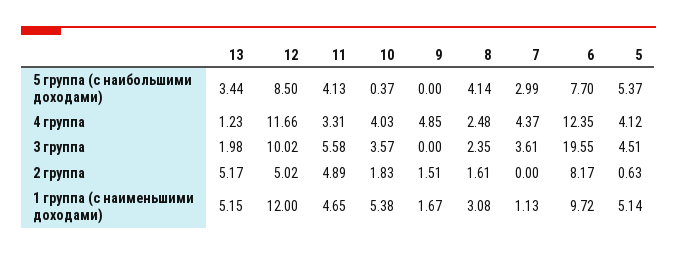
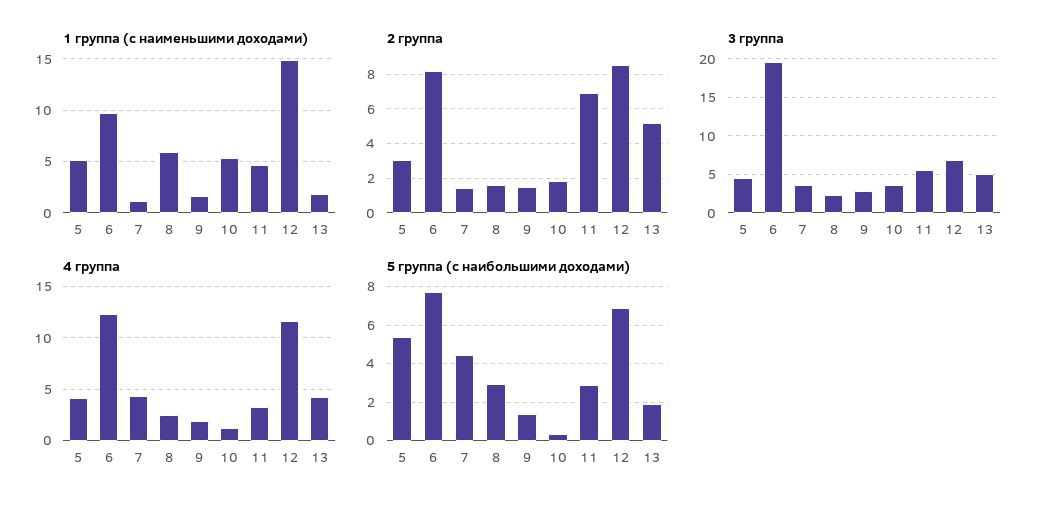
5 группа (с наибольшими доходами), 13: 3.44 -> 2
5 группа (с наибольшими доходами), 12: 8.5 -> 7
5 группа (с наибольшими доходами), 11: 4.13 -> 3
5 группа (с наибольшими доходами), 9: 0 -> 1.5
5 группа (с наибольшими доходами), 8: 4.14 -> 3
5 группа (с наибольшими доходами), 7: 2.99 -> 4.5
4 группа, 13: 1.23 -> 4
4 группа, 10: 4.03 -> 1
4 группа, 9: 4.85 -> 2
3 группа, 13: 1.98 -> 5
3 группа, 12: 10.02 -> 7
3 группа, 9: 0 -> 3
2 группа, 12: 5.02 -> 8.5
2 группа, 11: 4.89 -> 7
2 группа, 7: 0 -> 1.5
2 группа, 5: 0.63 -> 3
1 группа (с наименьшими доходами), 13: 5.15 -> 2
1 группа (с наименьшими доходами), 12: 12 -> 15
1 группа (с наименьшими доходами), 8: 3.08 -> 6

